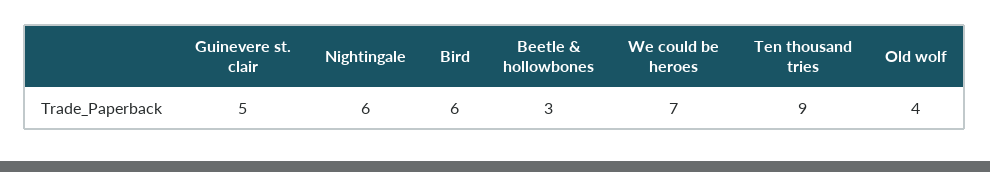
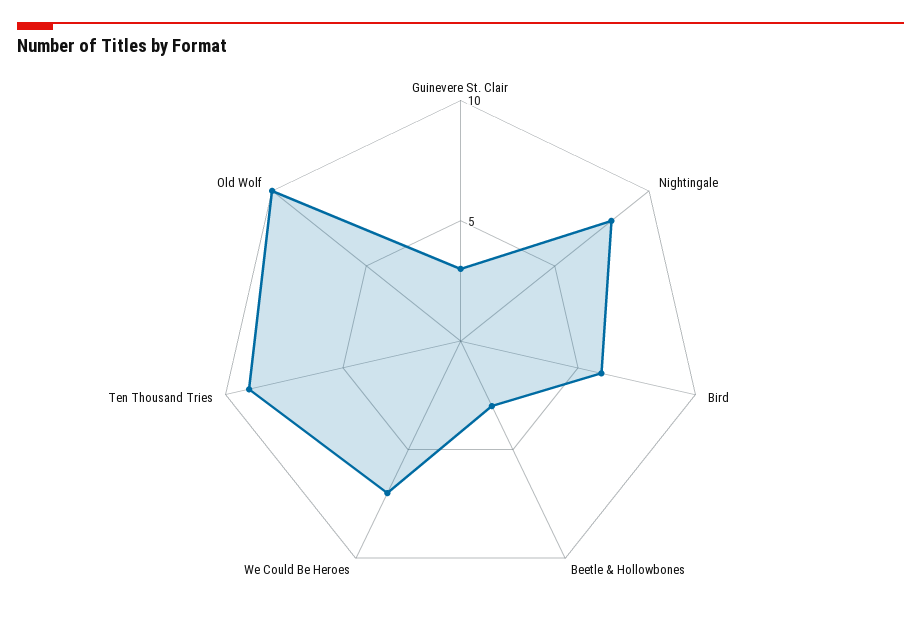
Guinevere st. clair: 5 -> 3
Nightingale: 6 -> 8
Old wolf: 4 -> 10

